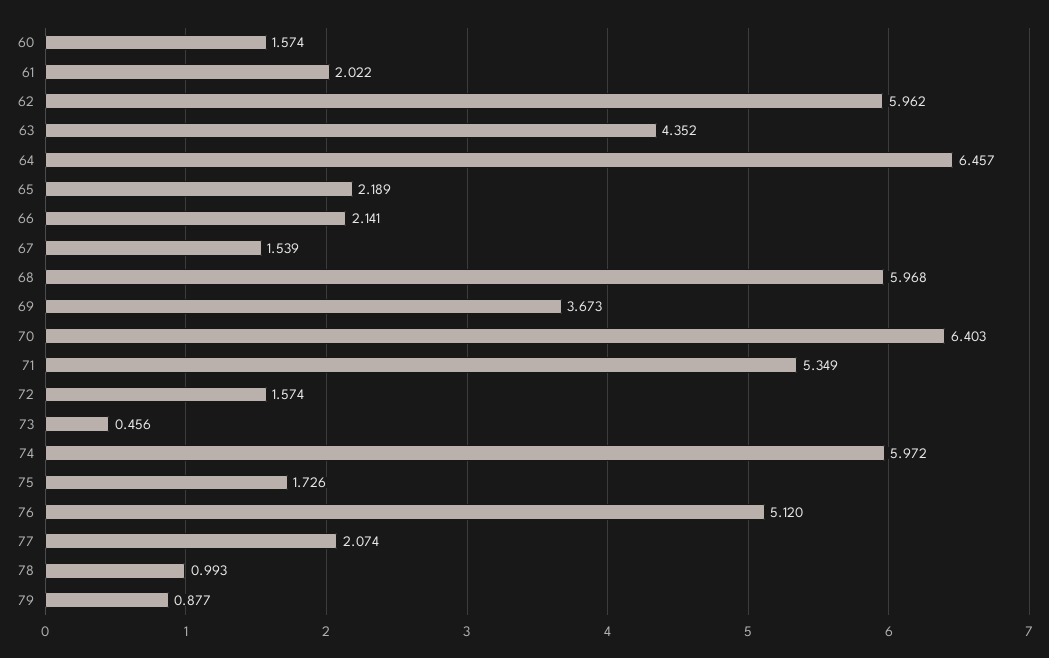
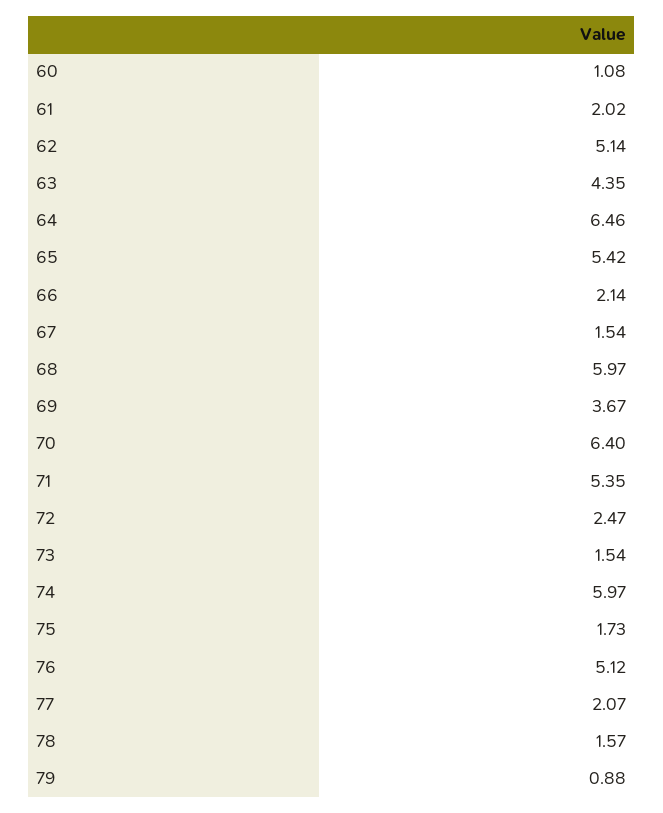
60: 1.574 -> 1.08
62: 5.962 -> 5.14
65: 2.189 -> 5.42
72: 1.574 -> 2.47
73: 0.456 -> 1.54
78: 0.993 -> 1.57

